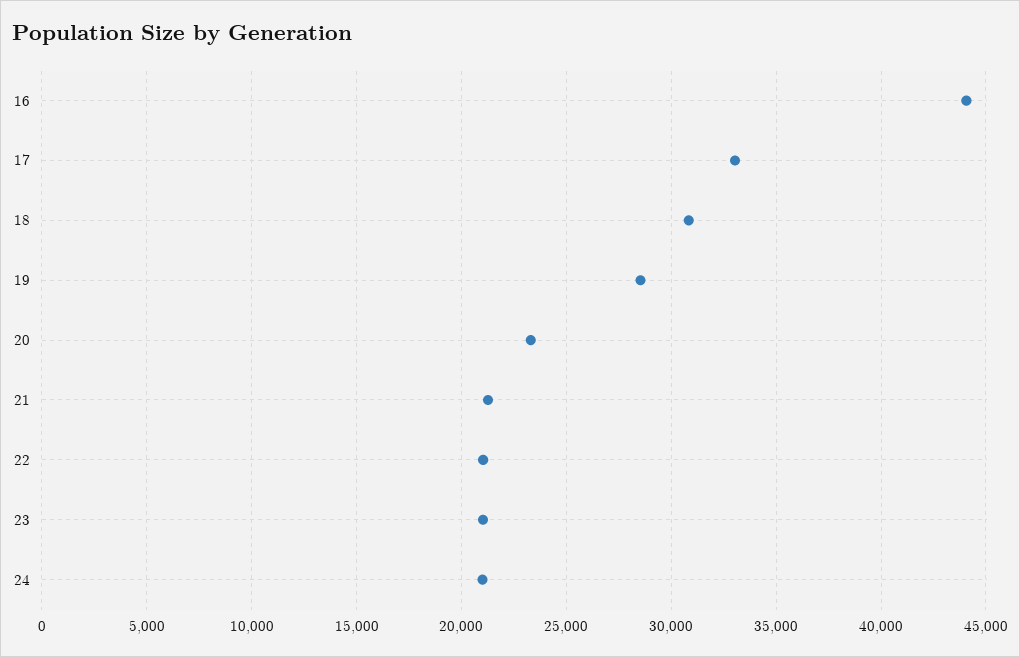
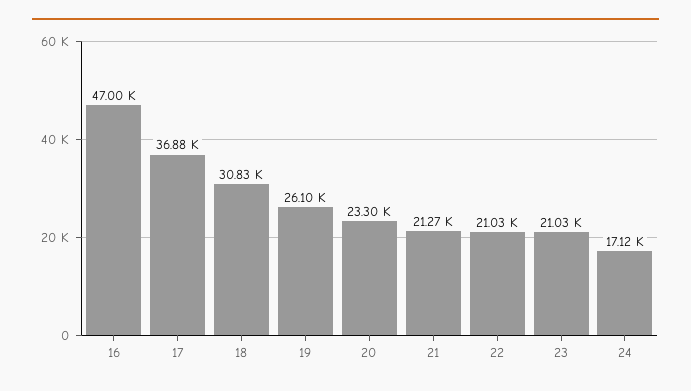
16: 44000 -> 47000
17: 33000 -> 36880
19: 28500 -> 26100
24: 21000 -> 17120

